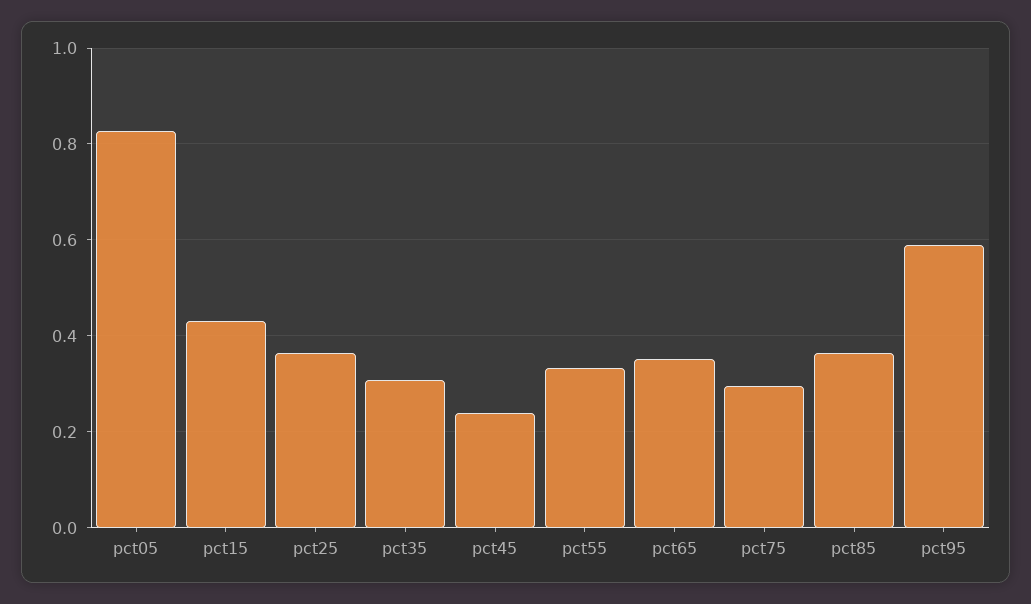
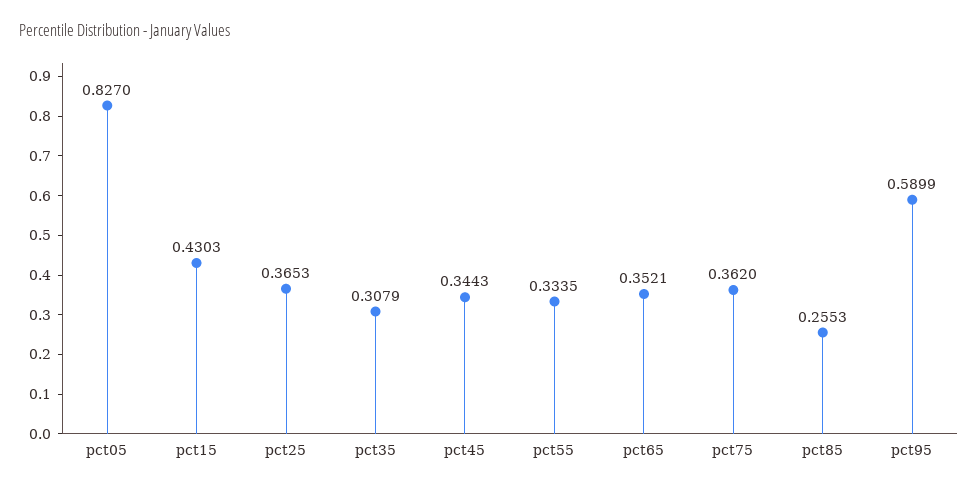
pct45: 0.24 -> 0.3443
pct75: 0.3 -> 0.362
pct85: 0.36 -> 0.2553

